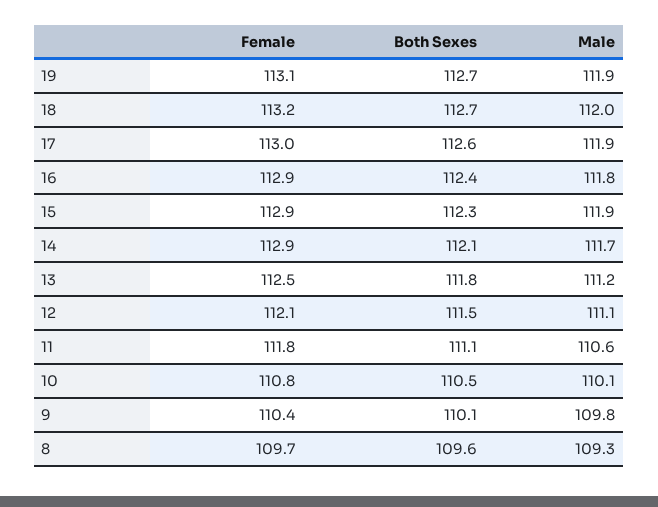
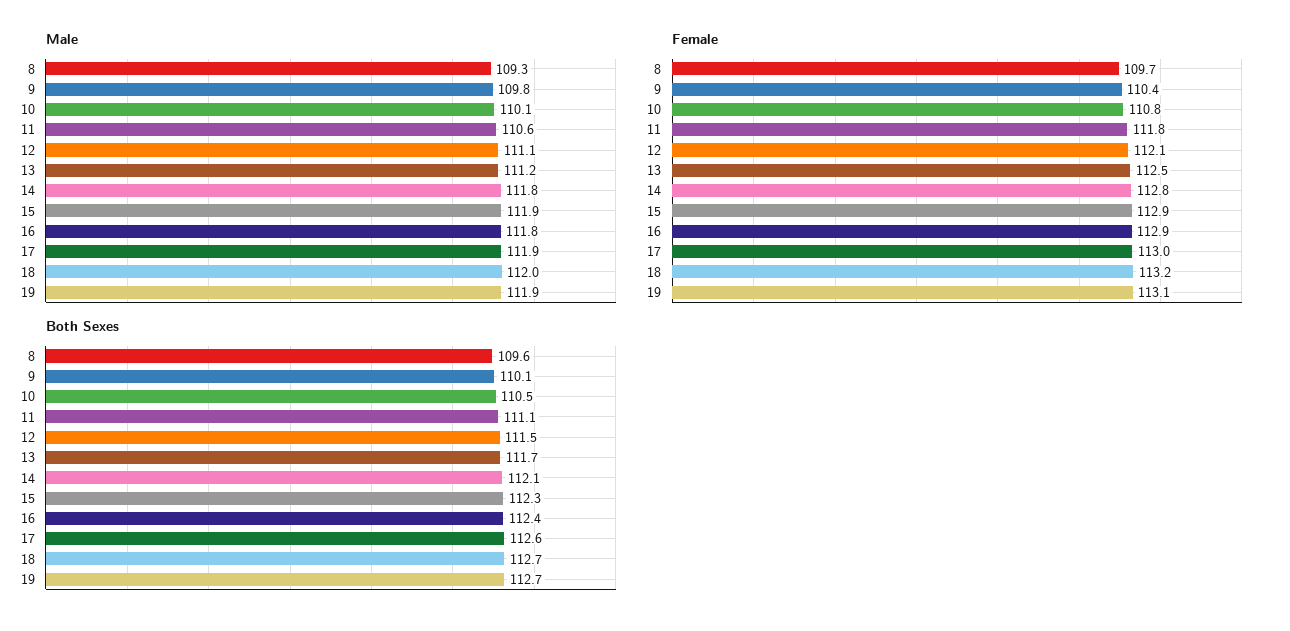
Female, 14: 112.9 -> 112.8
Male, 14: 111.7 -> 111.8
Both Sexes, 13: 111.8 -> 111.7

